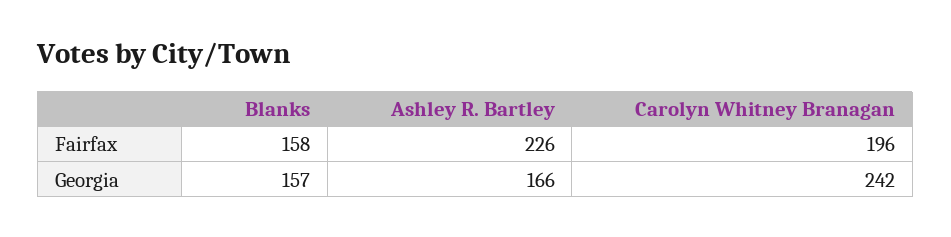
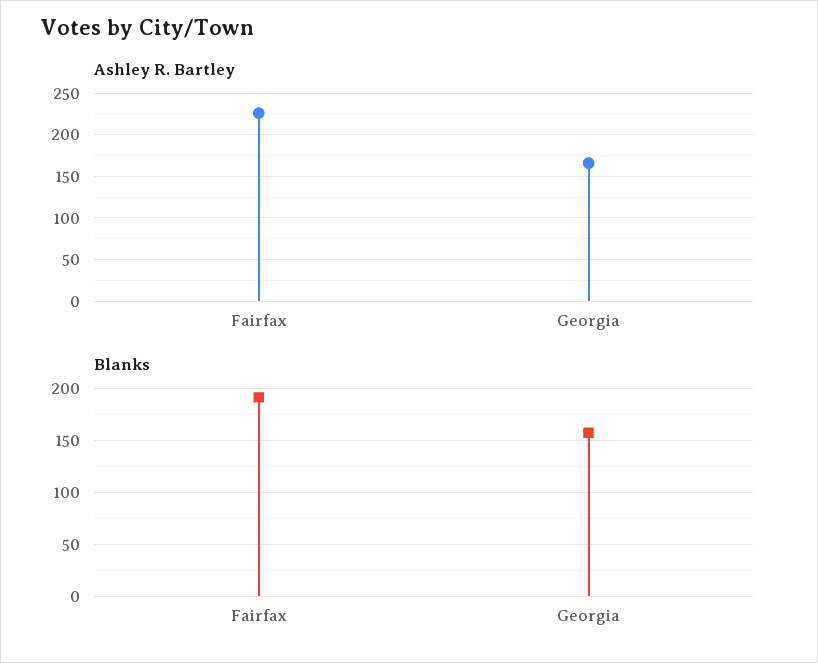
Blanks, Fairfax: 158 -> 190
Carolyn Whitney Branagan, Fairfax: 196 -> none
Carolyn Whitney Branagan, Georgia: 242 -> none

